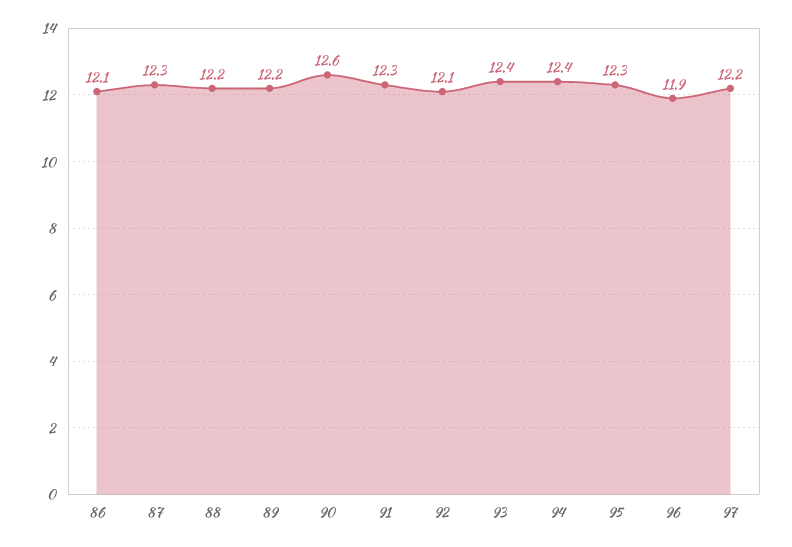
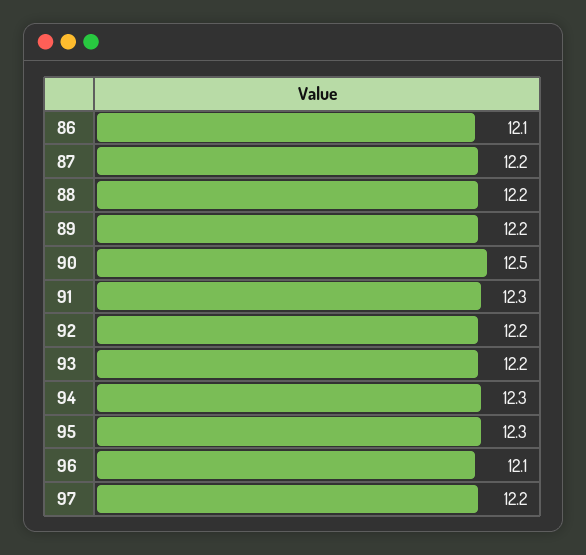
87: 12.3 -> 12.2
90: 12.6 -> 12.5
92: 12.1 -> 12.2
93: 12.4 -> 12.2
94: 12.4 -> 12.3
96: 11.9 -> 12.1

